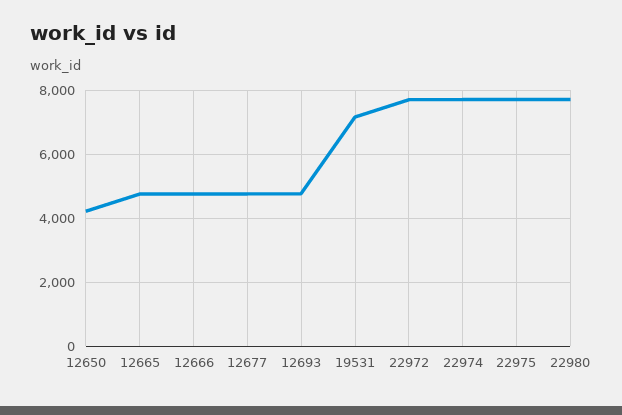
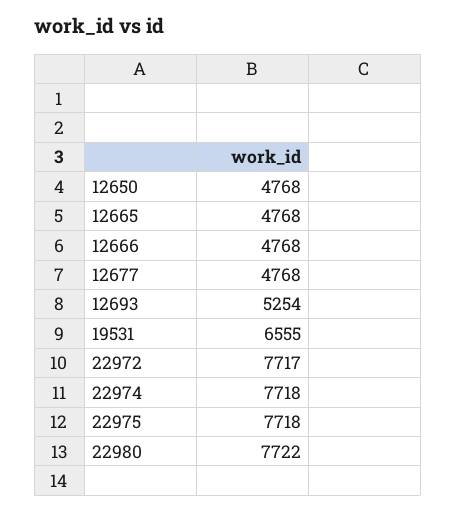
12650: 4200 -> 4768
12693: 4800 -> 5254
19531: 7200 -> 6555

